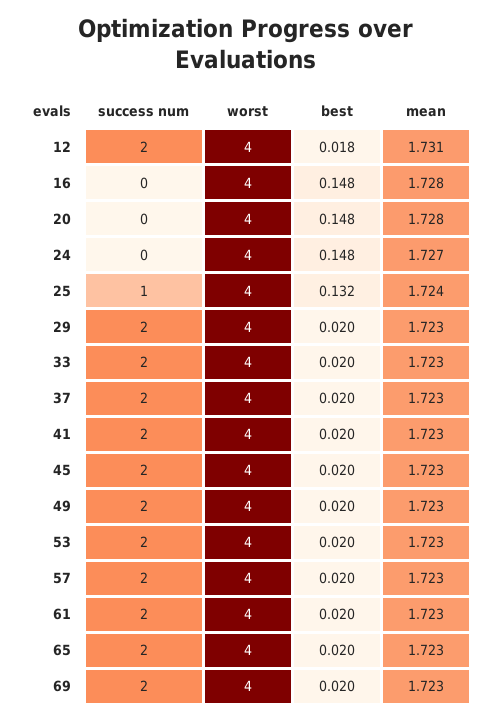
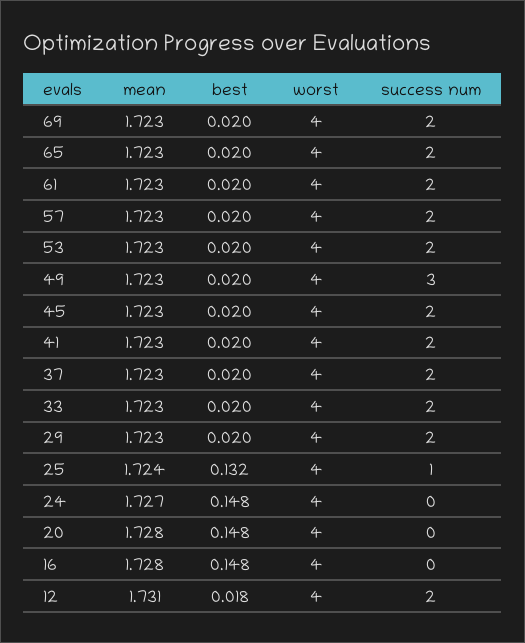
success num, 49: 2 -> 3

